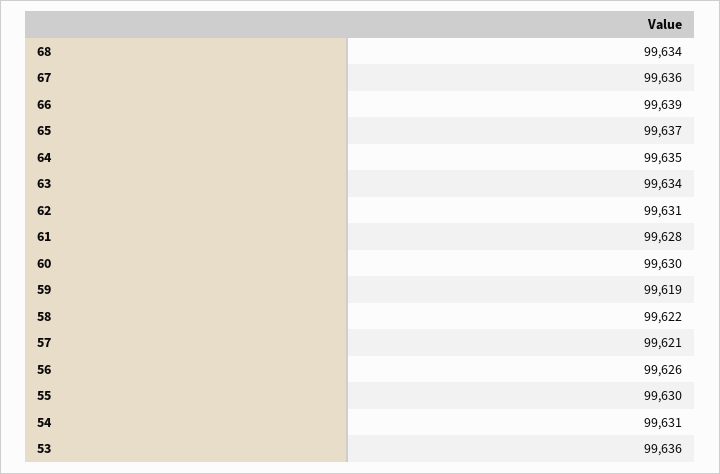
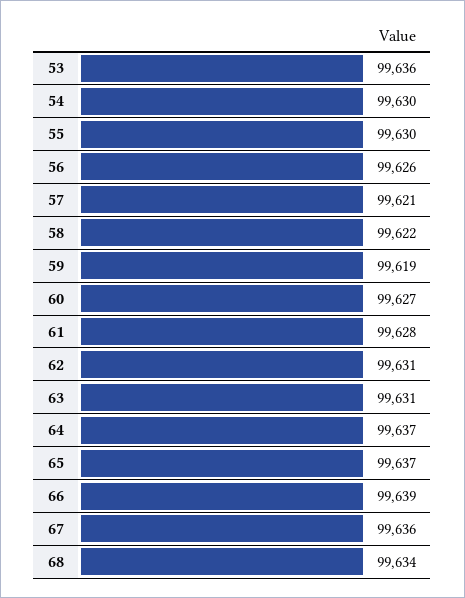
64: 99635 -> 99637
63: 99634 -> 99631
60: 99630 -> 99627
54: 99631 -> 99630

